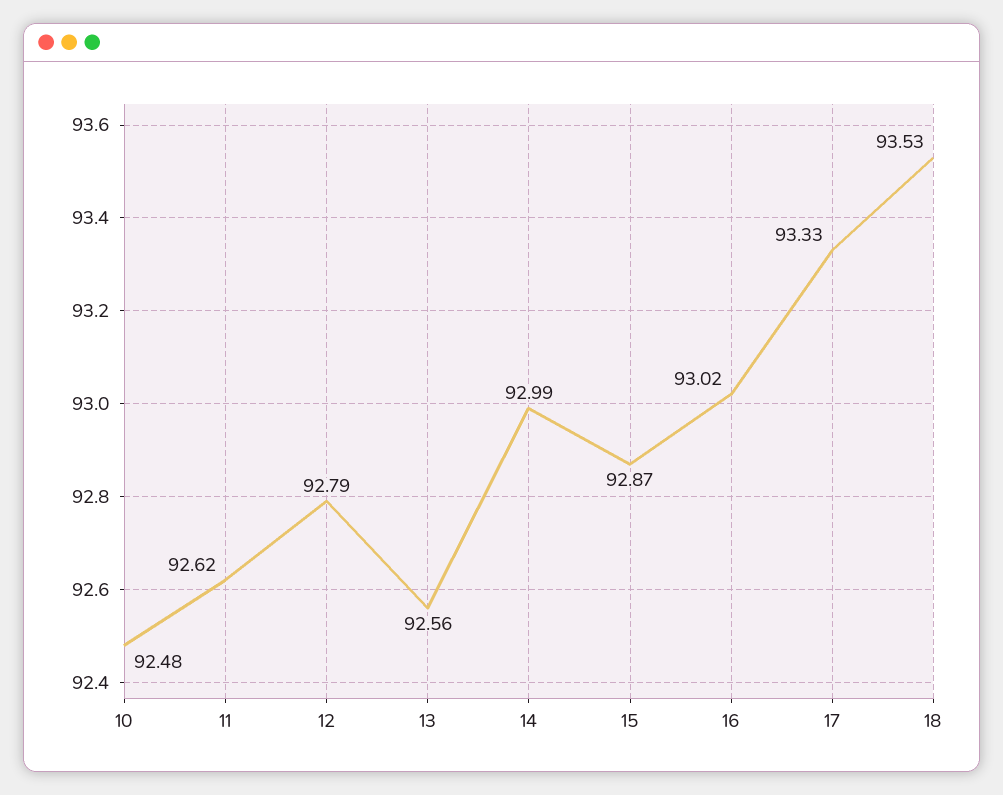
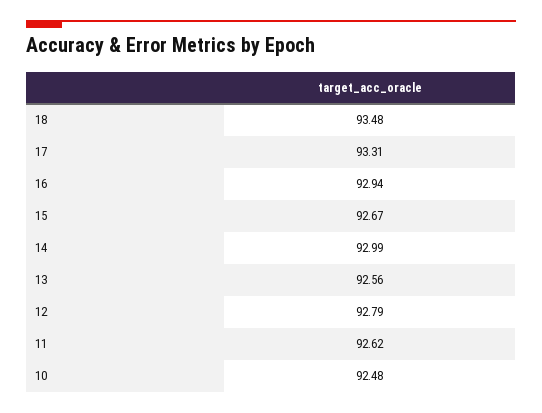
15: 92.87 -> 92.67
16: 93.02 -> 92.94
17: 93.33 -> 93.31
18: 93.53 -> 93.48

